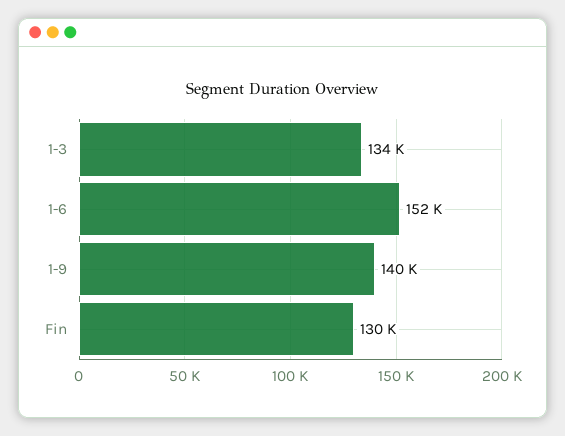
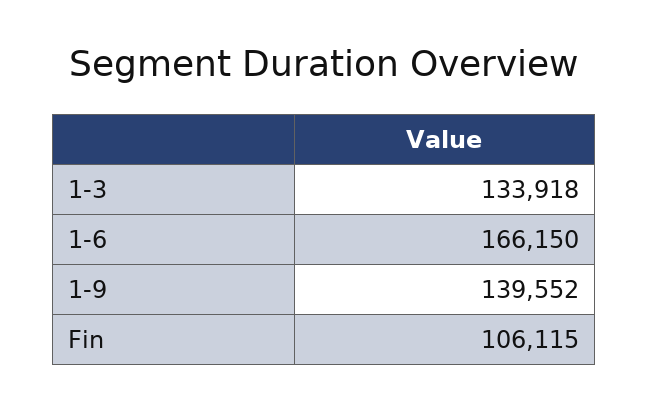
1-6: 152000 -> 166150
Fin: 130000 -> 106115

